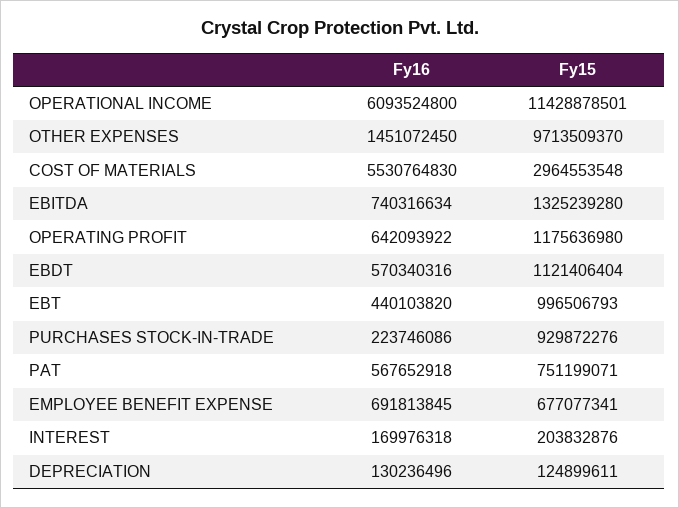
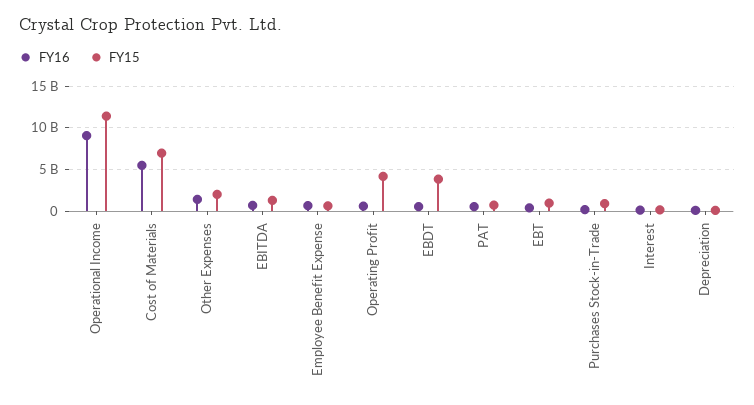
Fy16, OPERATIONAL INCOME: 6093524800 -> 9000000000
Fy15, OTHER EXPENSES: 9713509370 -> 2000000000
Fy15, COST OF MATERIALS: 2964553548 -> 7000000000
Fy15, OPERATING PROFIT: 1175636980 -> 4000000000
Fy15, EBDT: 1121406404 -> 4000000000

